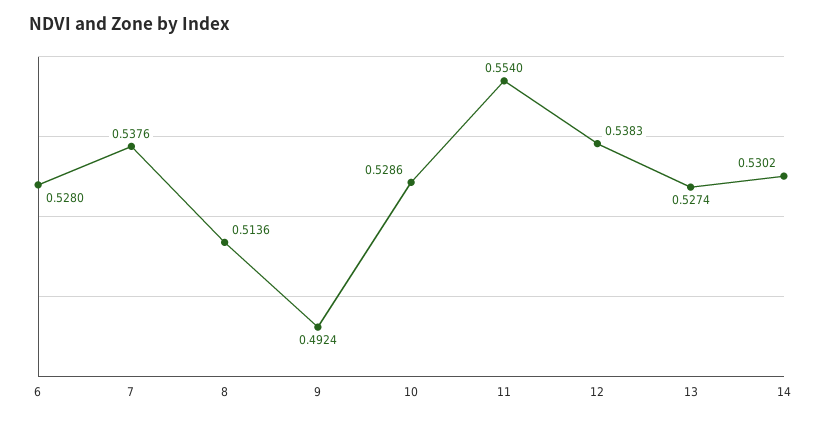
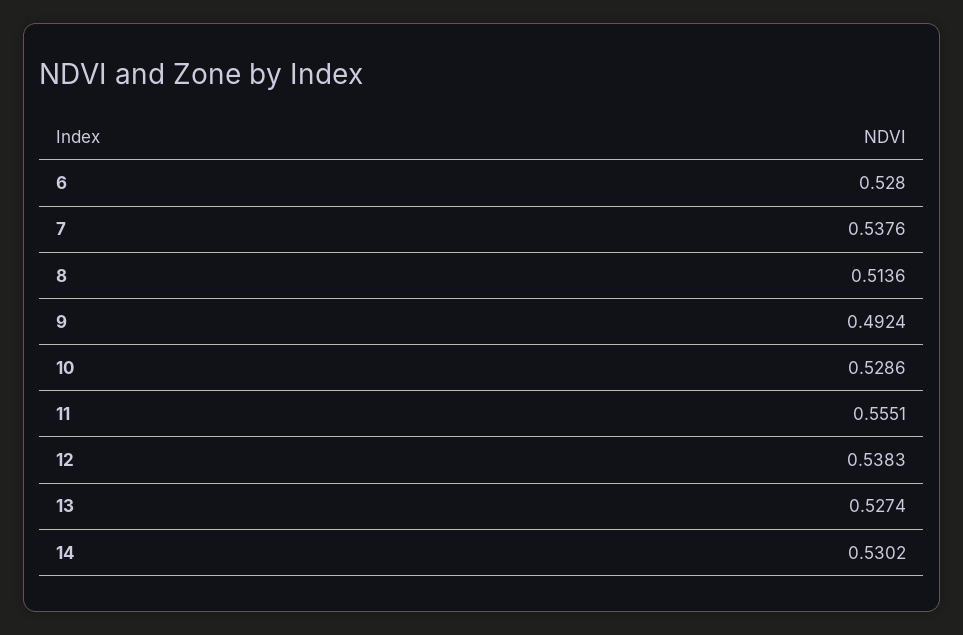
11: 0.554 -> 0.5551

